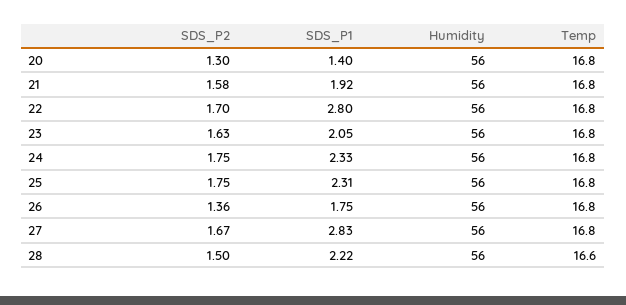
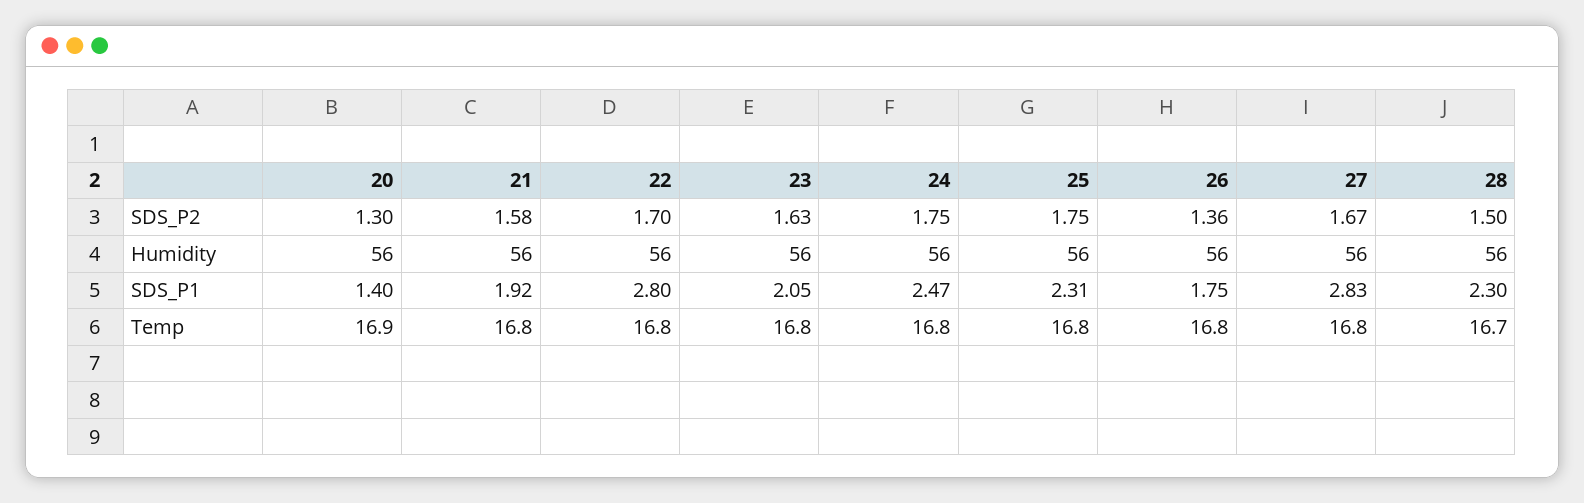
Temp, 20: 16.8 -> 16.9
SDS_P1, 24: 2.33 -> 2.47
SDS_P1, 28: 2.22 -> 2.3
Temp, 28: 16.6 -> 16.7

